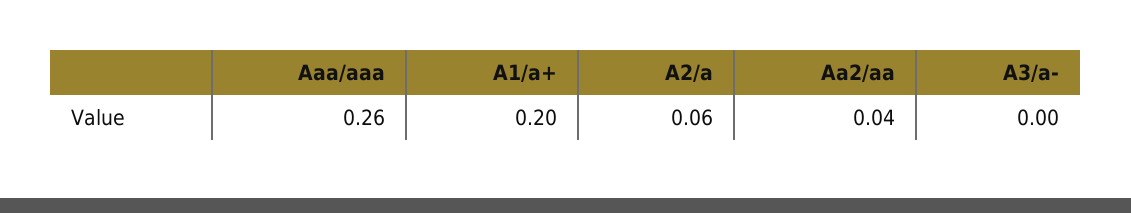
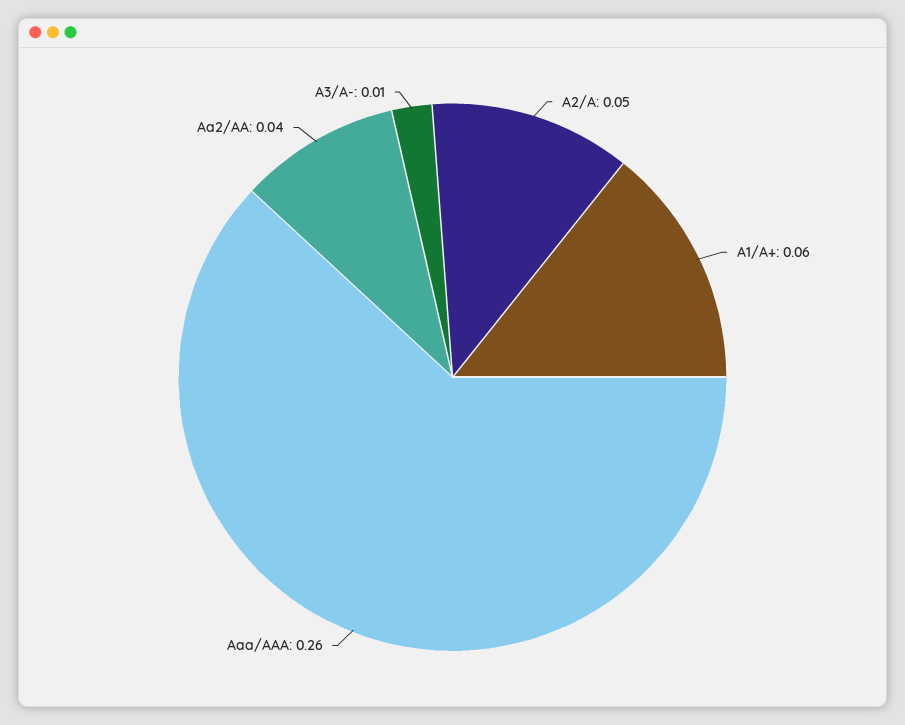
A1/a+: 0.2 -> 0.06
A2/a: 0.06 -> 0.05
A3/a-: 0 -> 0.01

